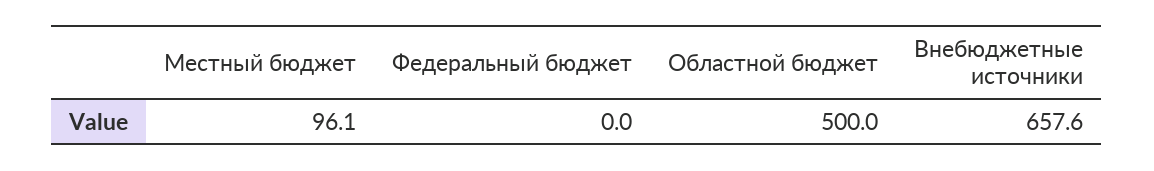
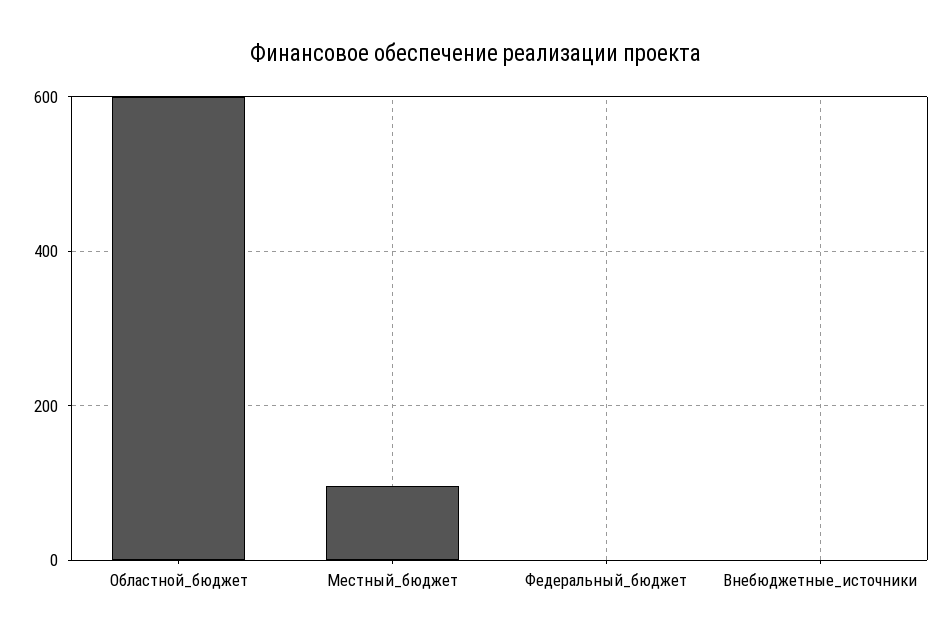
Областной бюджет: 500 -> 600
Внебюджетные источники: 657.6 -> 0

